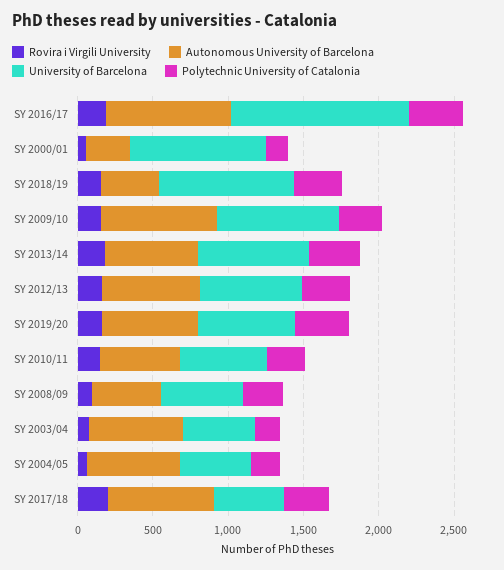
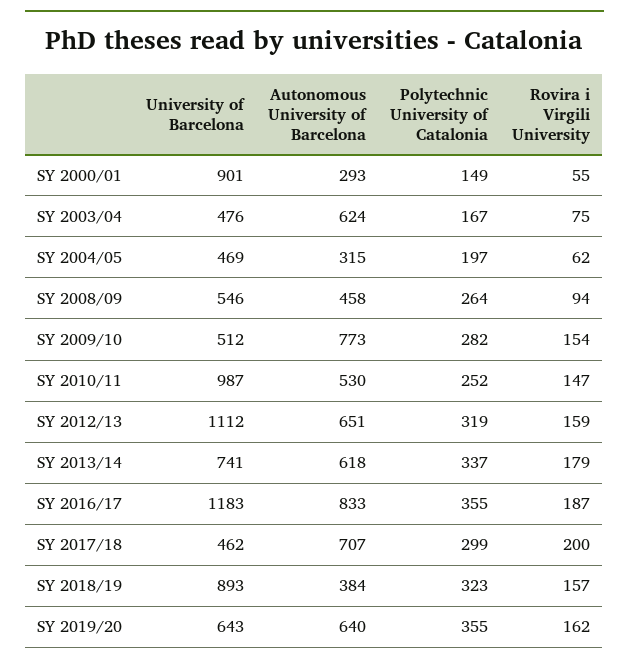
University of Barcelona, SY 2009/10: 800 -> 512
University of Barcelona, SY 2012/13: 700 -> 1112
University of Barcelona, SY 2010/11: 600 -> 987
Autonomous University of Barcelona, SY 2004/05: 600 -> 315

